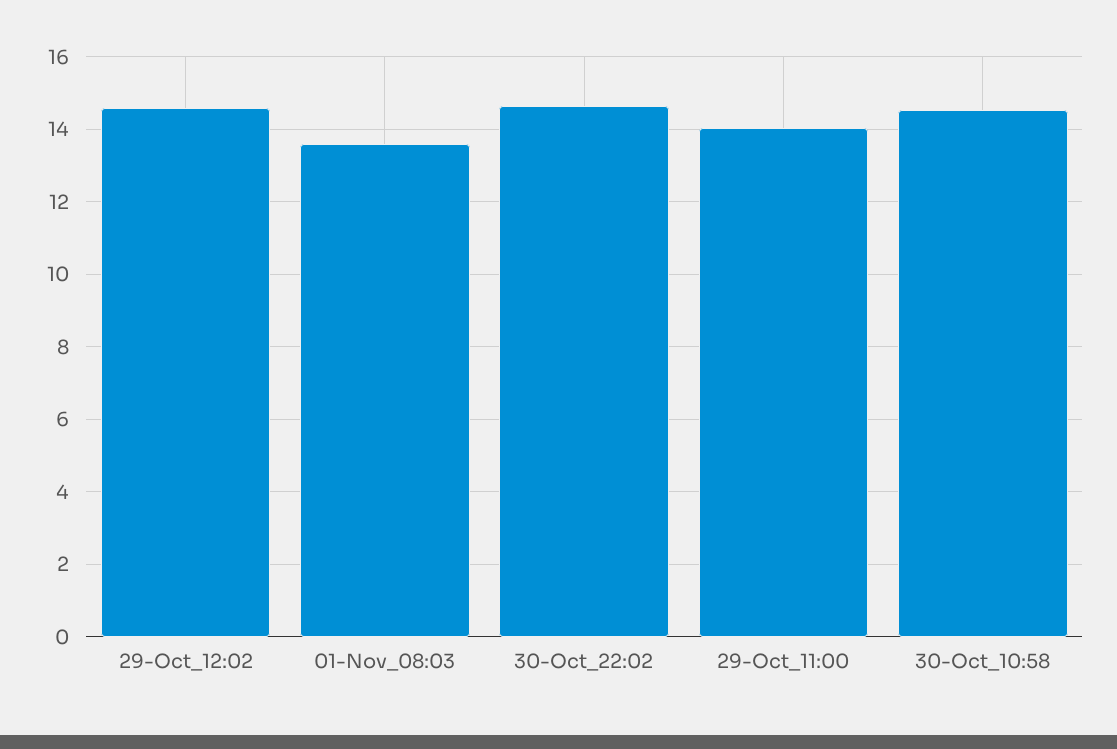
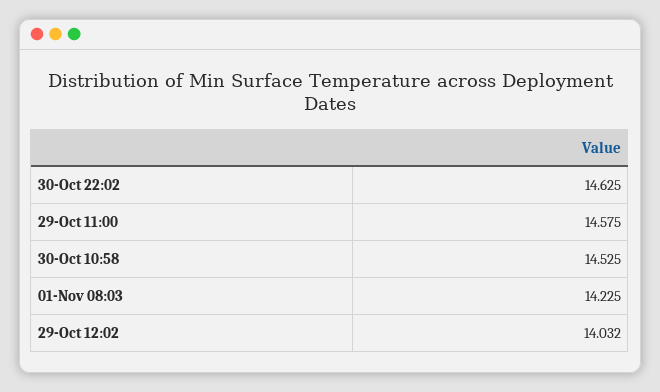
29-Oct_12:02: 14.6 -> 14.032
01-Nov_08:03: 13.6 -> 14.225
29-Oct_11:00: 14 -> 14.575

